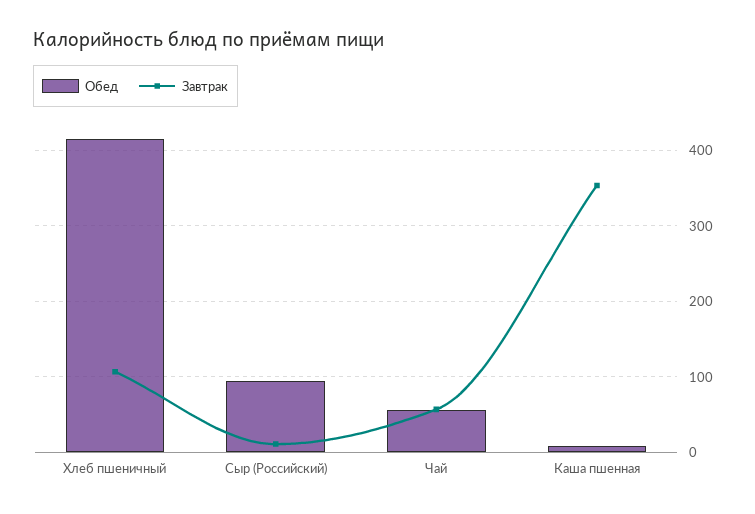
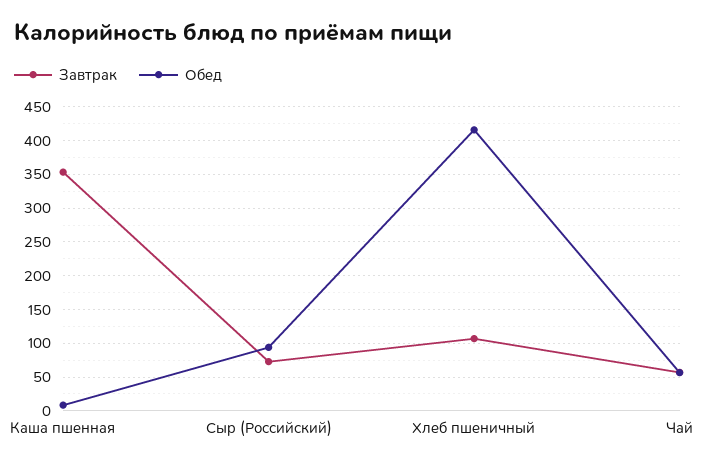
Завтрак, Сыр (Российский): 10 -> 70

